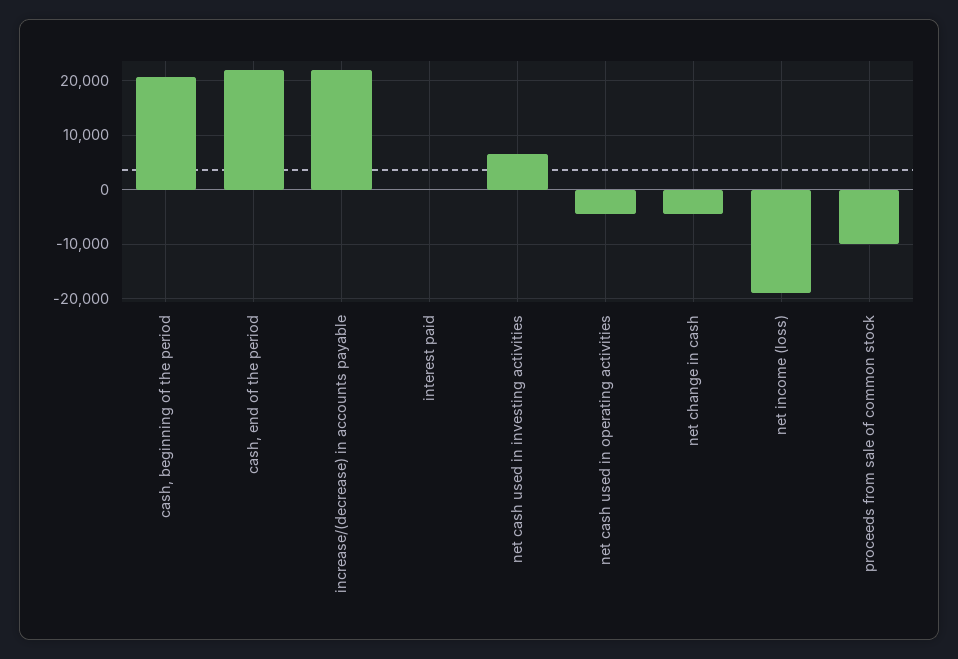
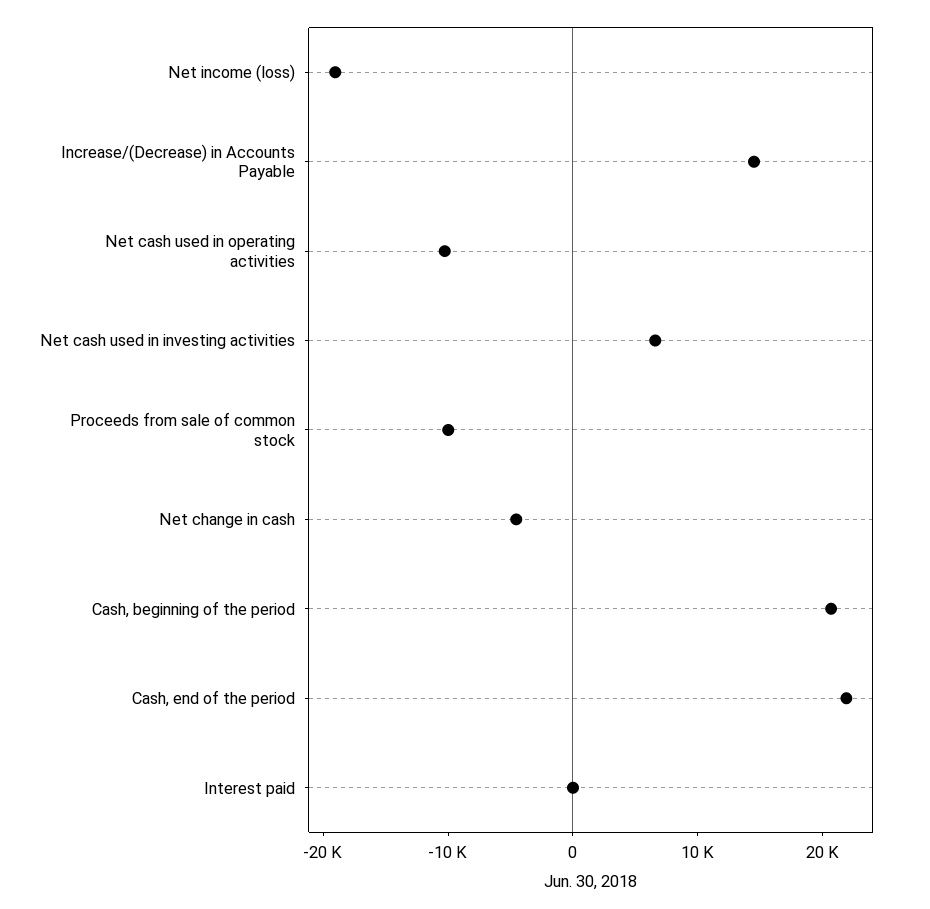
increase/(decrease) in accounts payable: 22000 -> 14000
net cash used in operating activities: -4000 -> -10000

